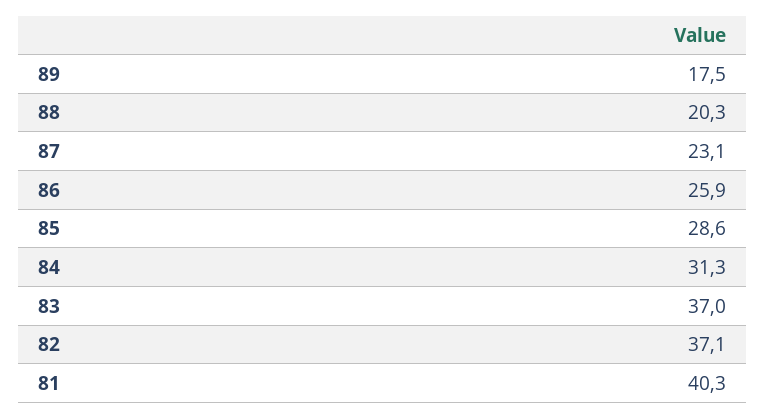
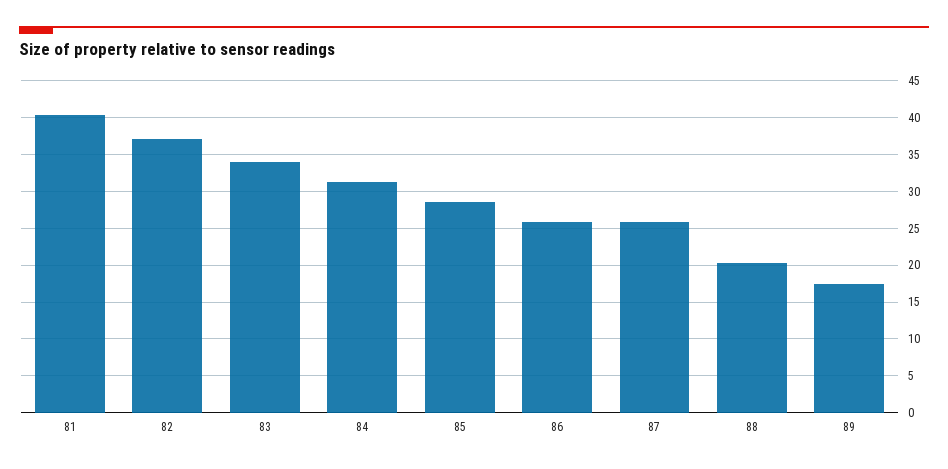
87: 23.1 -> 26
83: 37 -> 34

